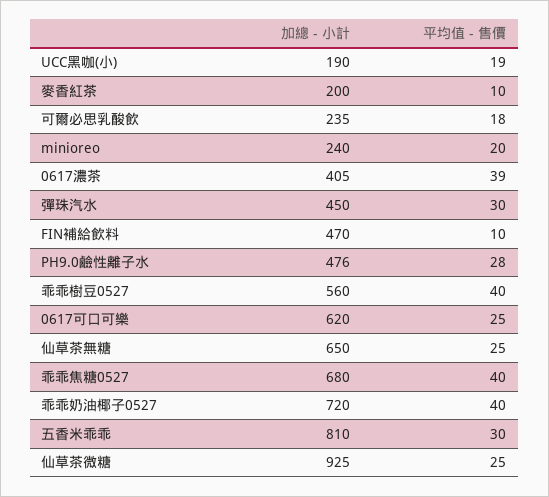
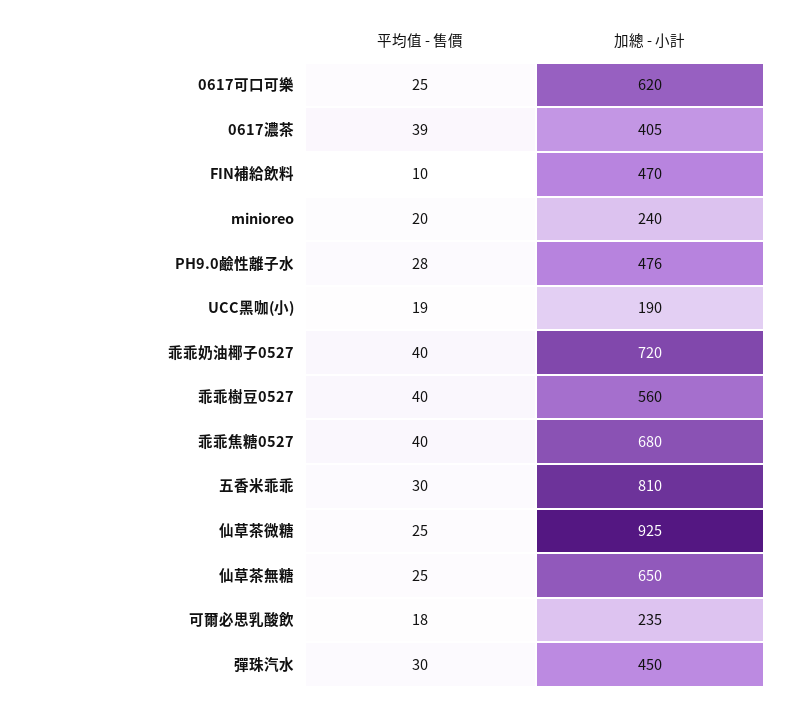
加總 - 小計, 麥香紅茶: 200 -> none
平均值 - 售價, 麥香紅茶: 10 -> none

